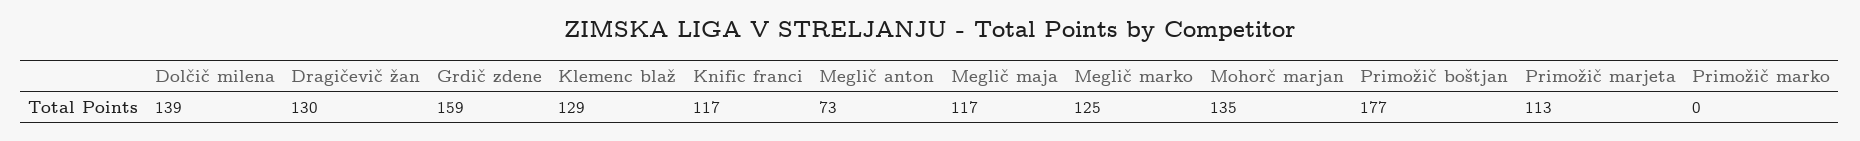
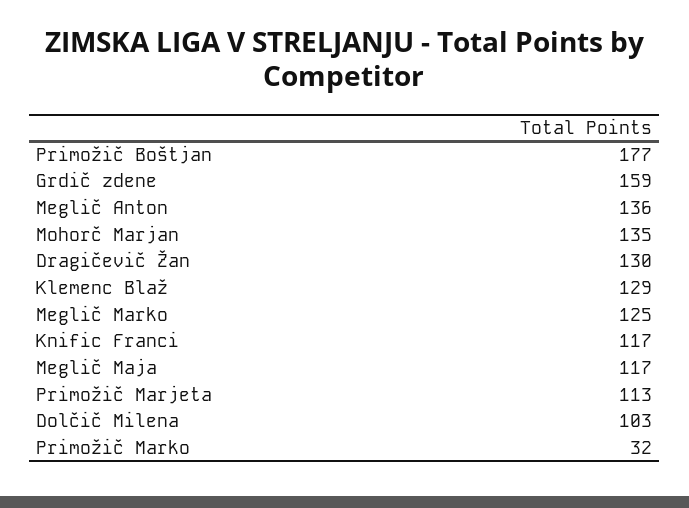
Dolčič milena: 139 -> 103
Meglič anton: 73 -> 136
Primožič marko: 0 -> 32

